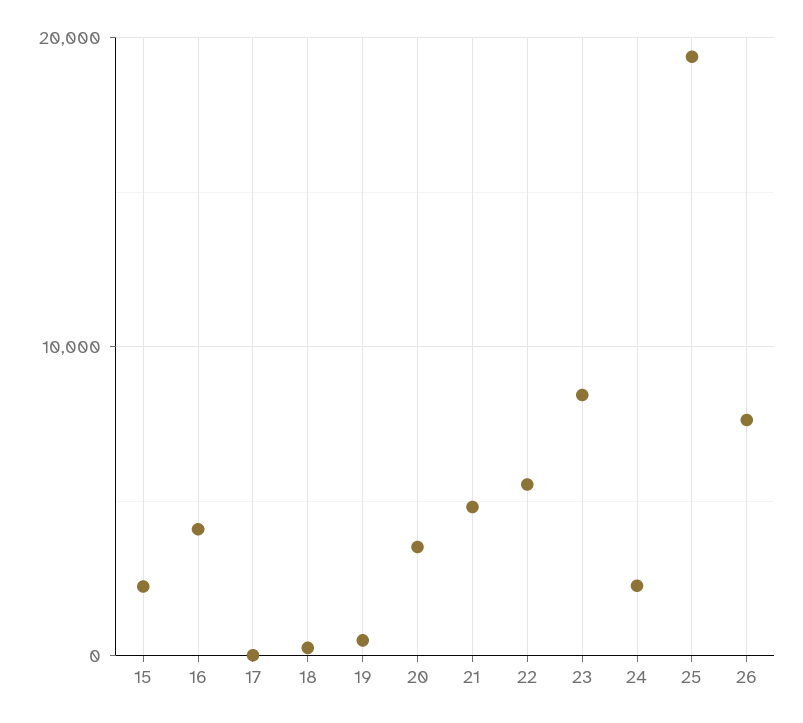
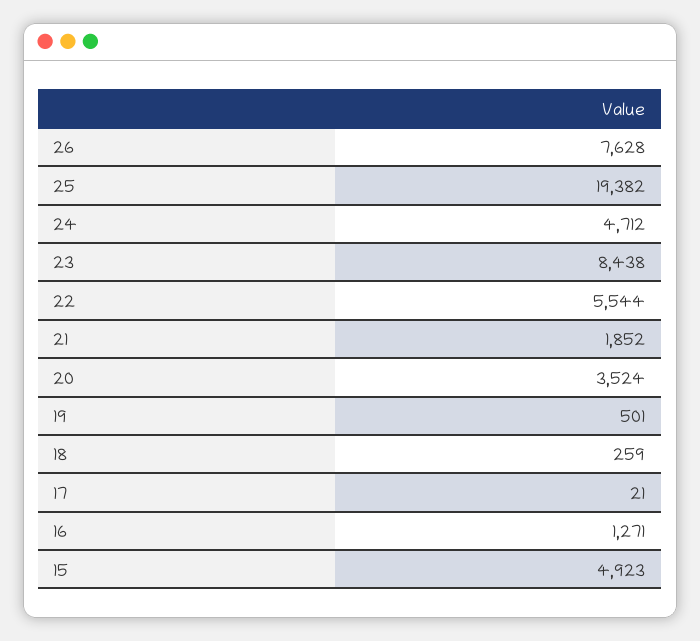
15: 2000 -> 4923
16: 4000 -> 1271
21: 5000 -> 1852
24: 2000 -> 4712

